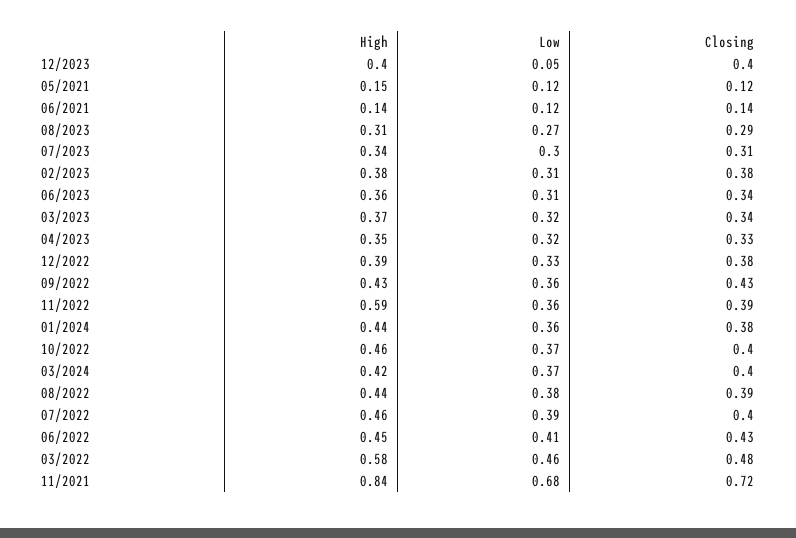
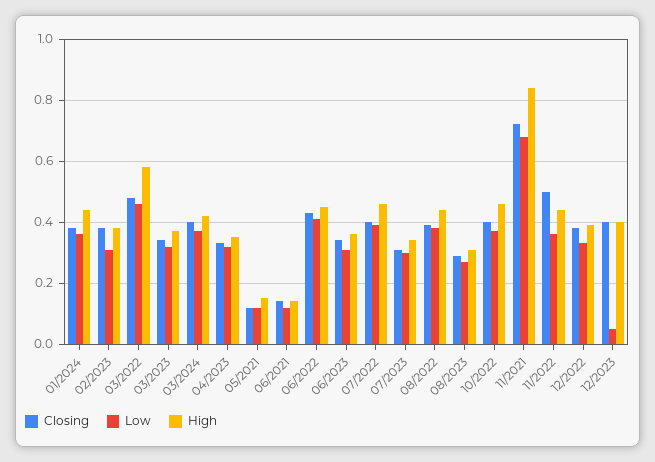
High, 09/2022: 0.43 -> none
Low, 09/2022: 0.36 -> none
Closing, 09/2022: 0.43 -> none
High, 11/2022: 0.59 -> 0.45
Closing, 11/2022: 0.39 -> 0.5

